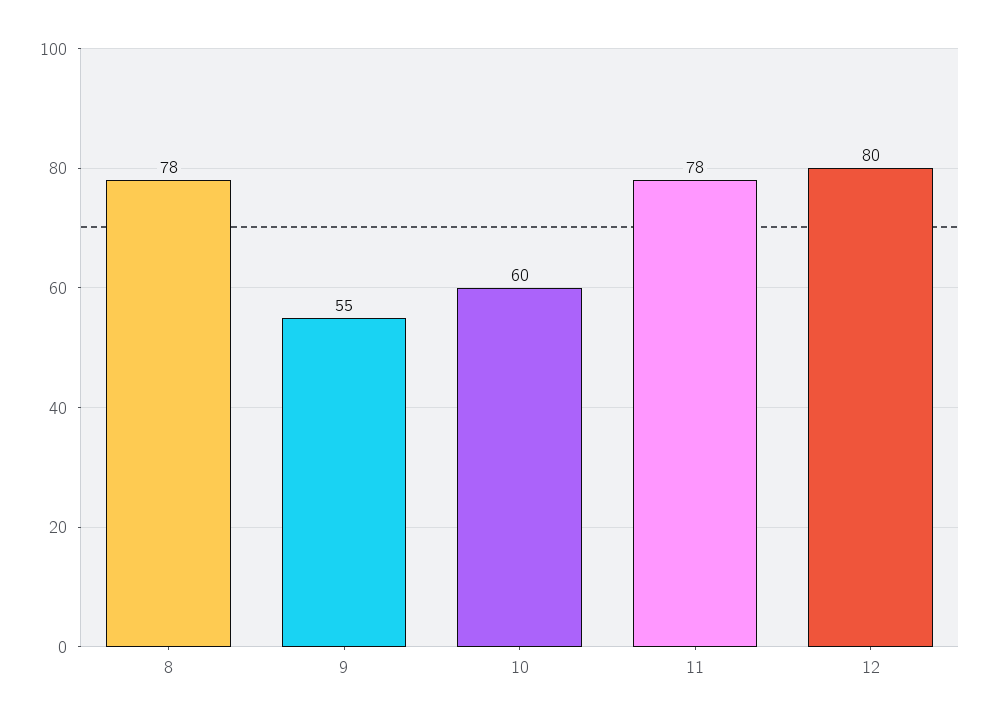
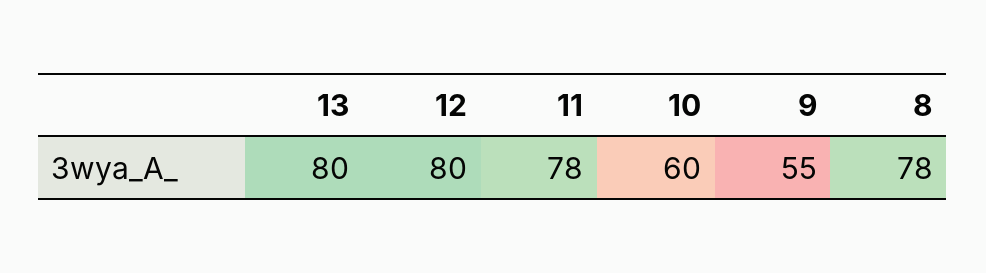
13: none -> 80

